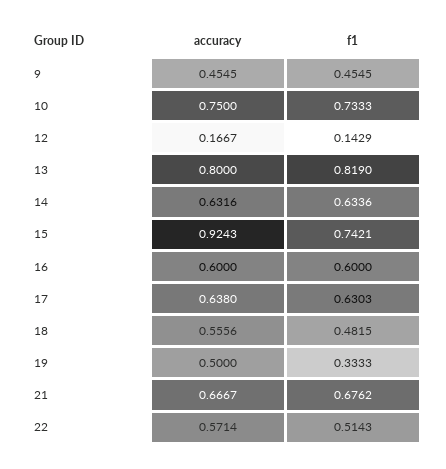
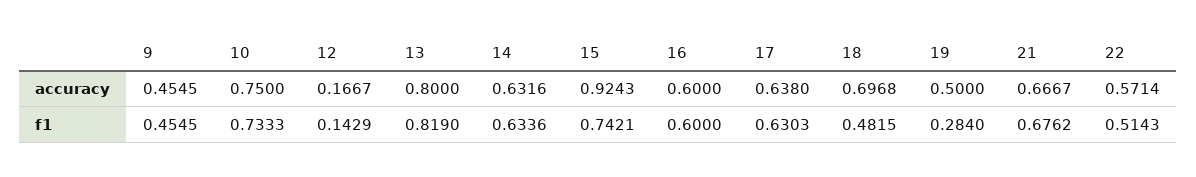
accuracy, 18: 0.5556 -> 0.6968
f1, 19: 0.3333 -> 0.284

